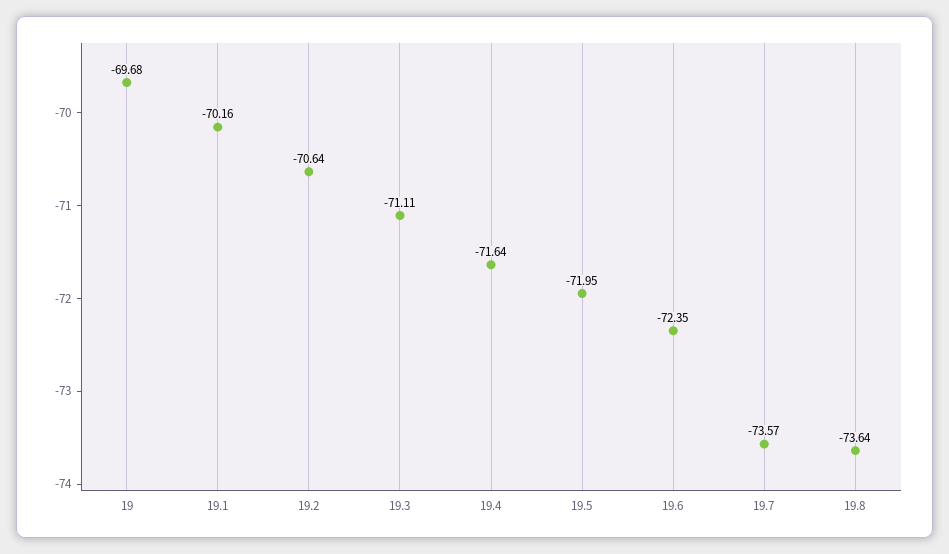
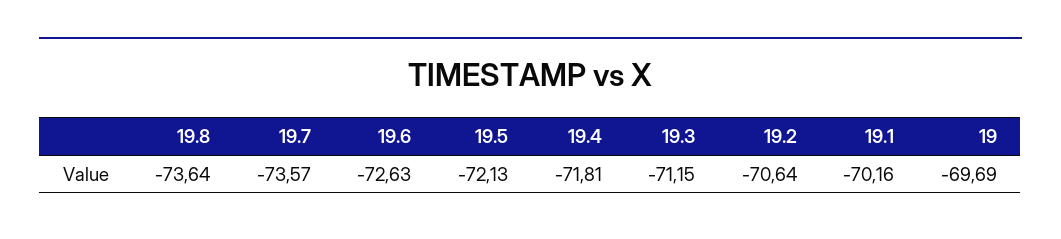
19: -69.68 -> -69.69
19.3: -71.11 -> -71.15
19.4: -71.64 -> -71.81
19.5: -71.95 -> -72.13
19.6: -72.35 -> -72.63

